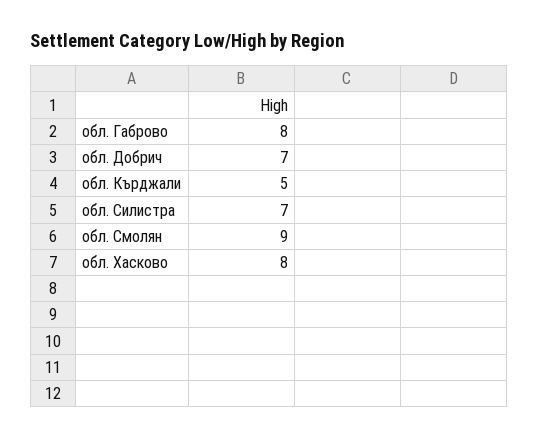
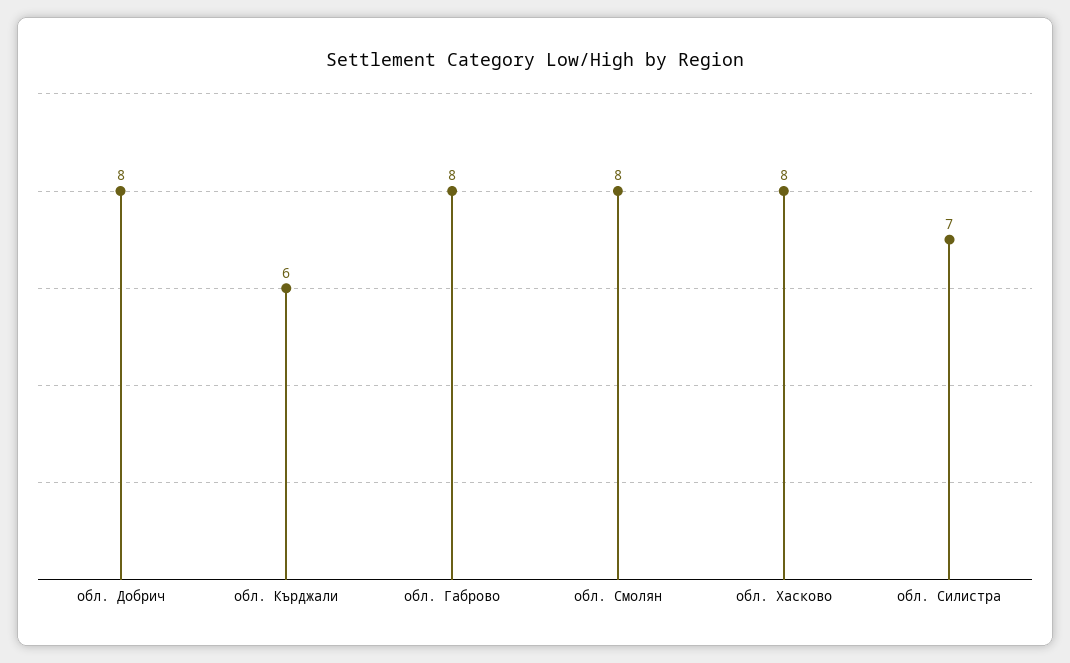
обл. Добрич: 7 -> 8
обл. Кърджали: 5 -> 6
обл. Смолян: 9 -> 8

